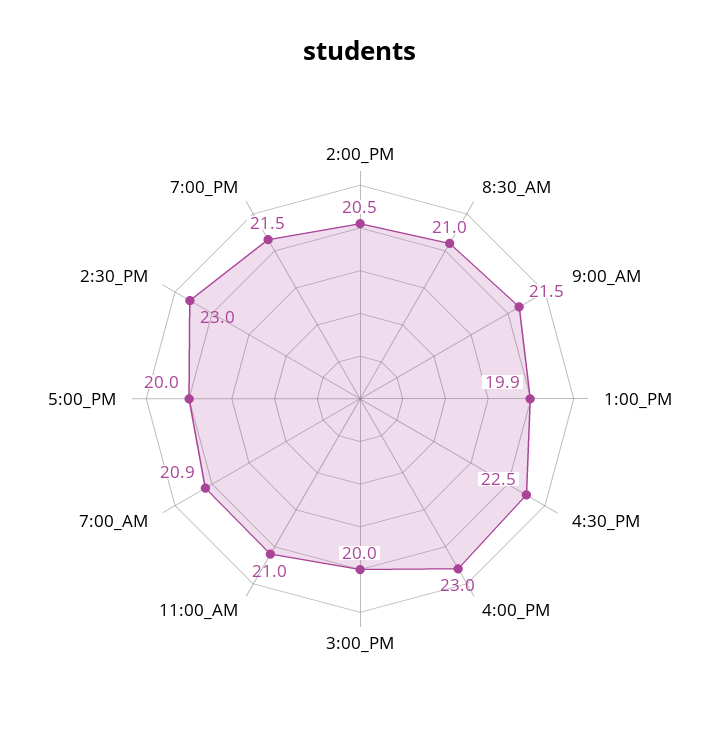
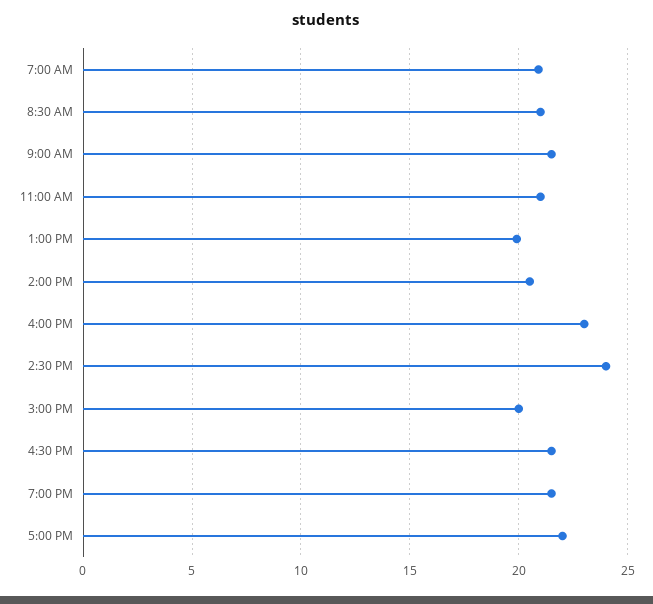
4:30_PM: 22.5 -> 21.5
5:00_PM: 20 -> 22
2:30_PM: 23 -> 24

